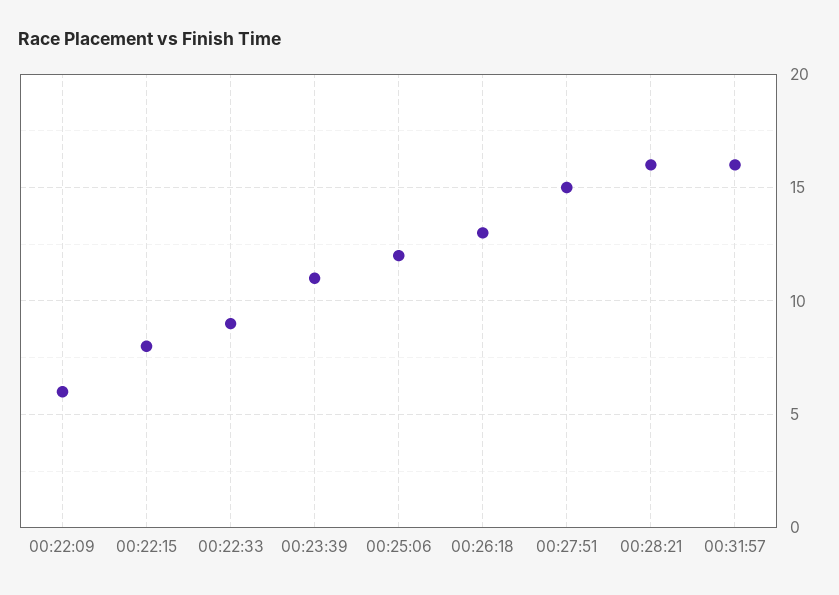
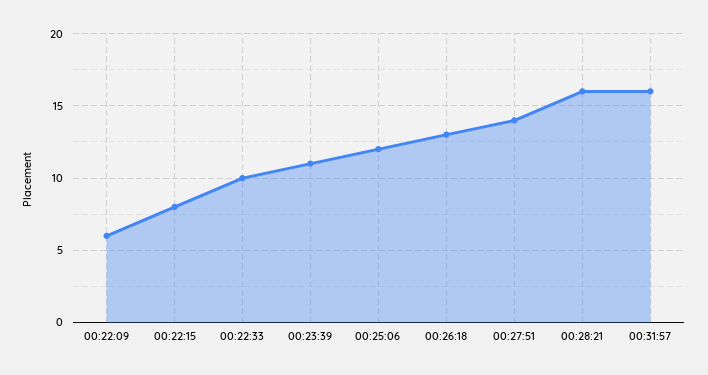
00:22:33: 9 -> 10
00:27:51: 15 -> 14

